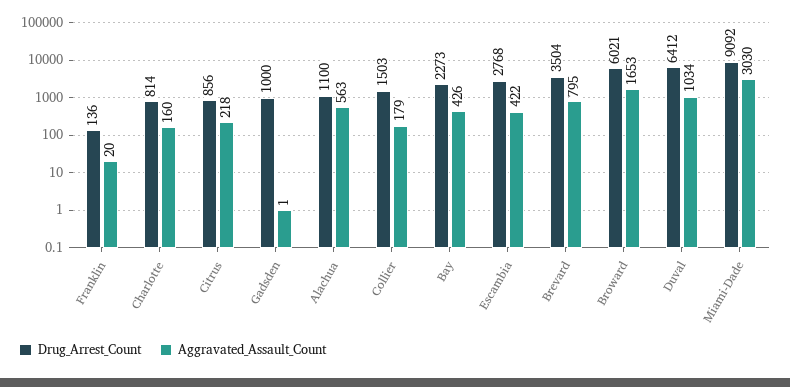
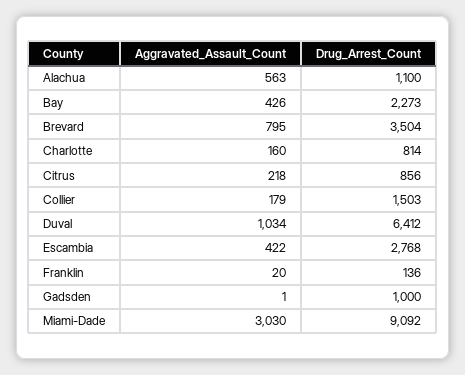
Drug_Arrest_Count, Broward: 6021 -> none
Aggravated_Assault_Count, Broward: 1653 -> none

